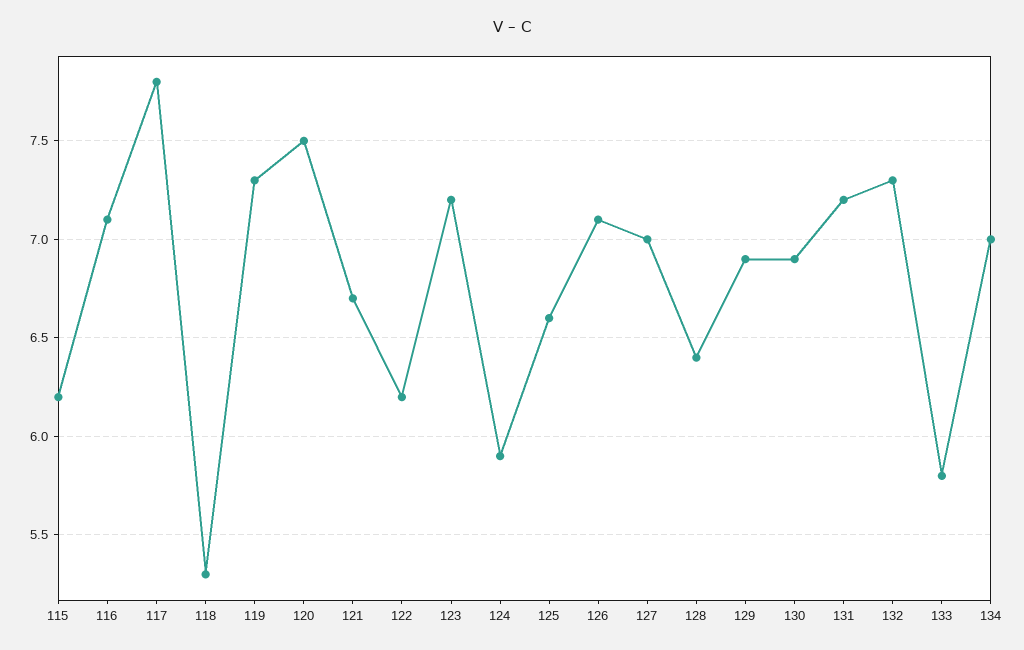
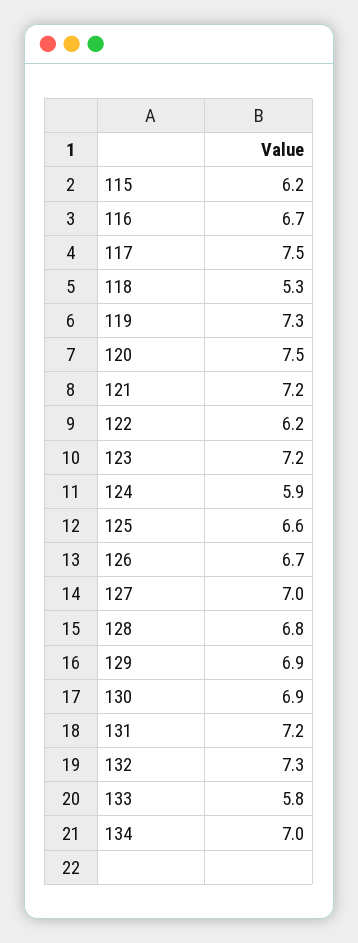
116: 7.1 -> 6.7
117: 7.8 -> 7.5
121: 6.7 -> 7.2
126: 7.1 -> 6.7
128: 6.4 -> 6.8

